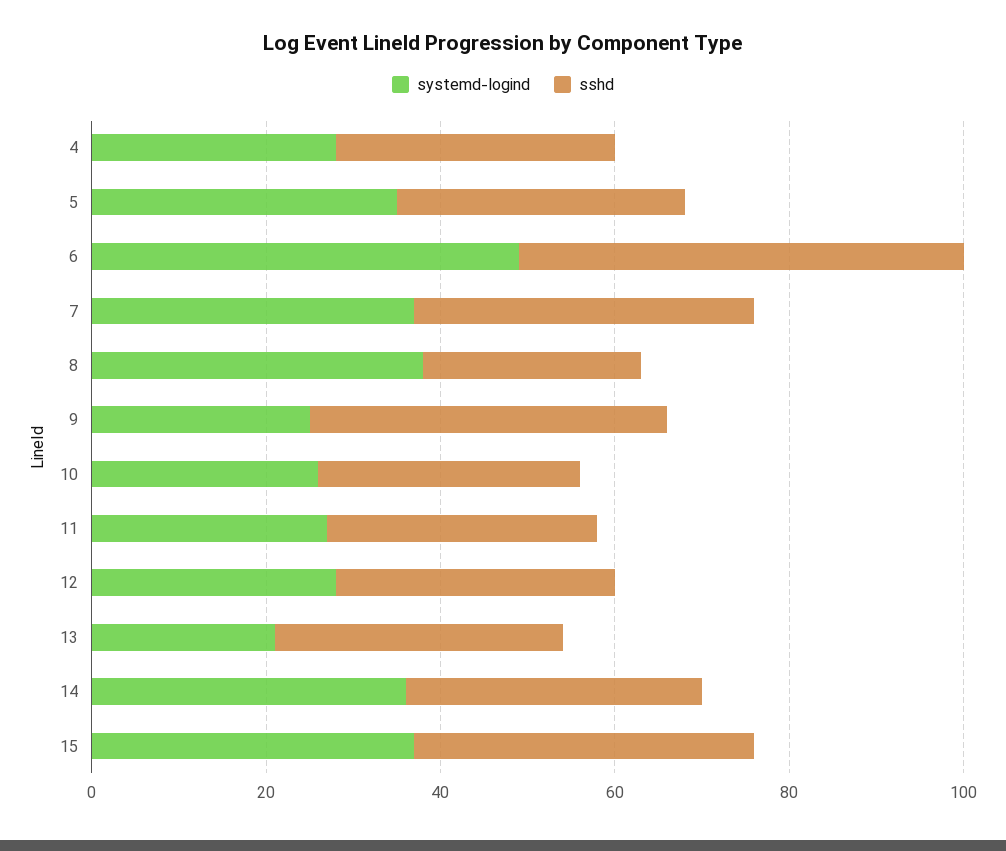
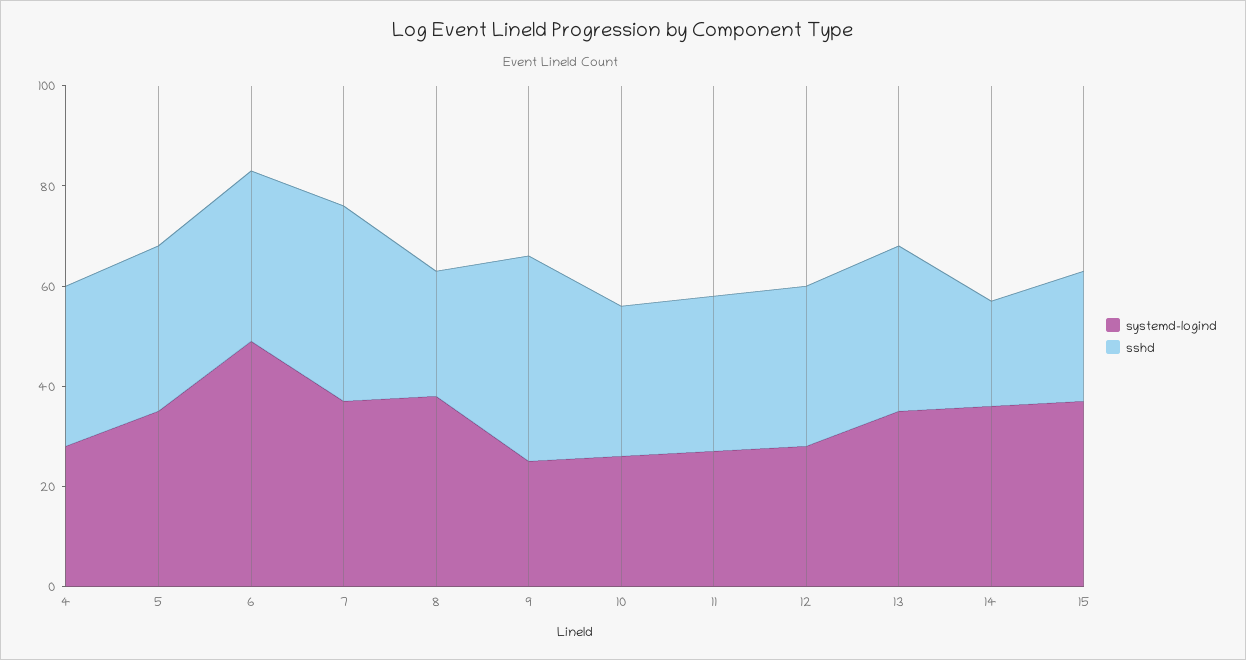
sshd, 6: 50 -> 35
systemd-logind, 13: 20 -> 35
sshd, 14: 35 -> 20
sshd, 15: 40 -> 25

